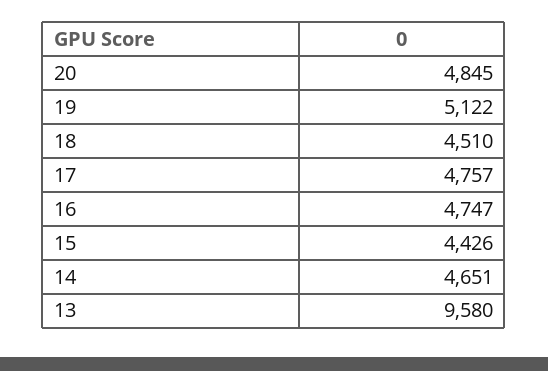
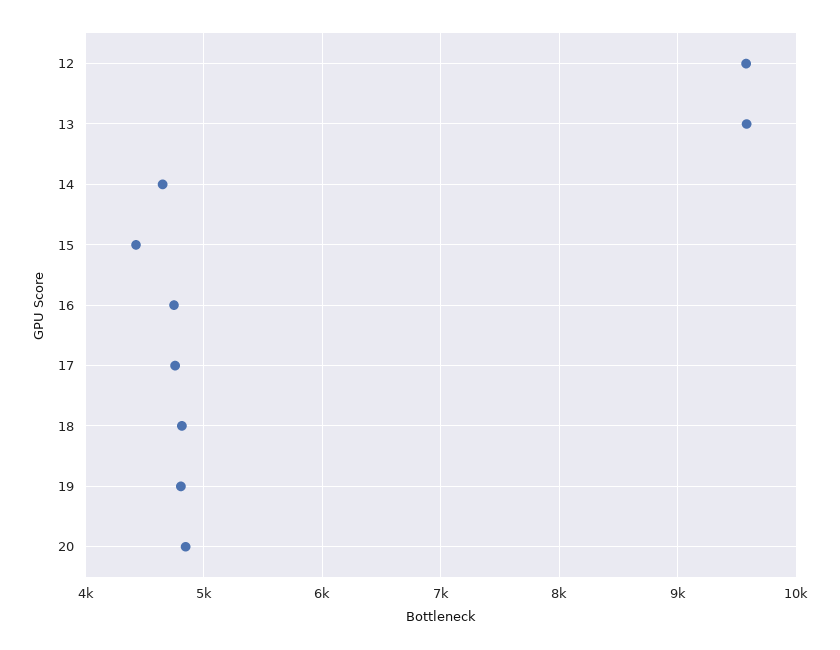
19: 5122 -> 4800
18: 4510 -> 4800
12: none -> 9600

